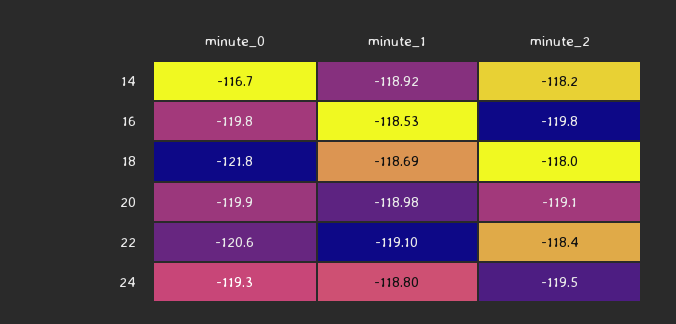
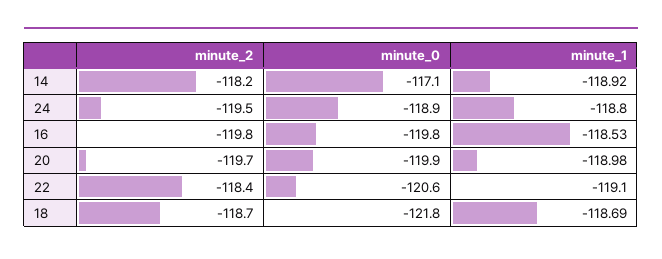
minute_0, 14: -116.7 -> -117.1
minute_2, 18: -118 -> -118.7
minute_2, 20: -119.1 -> -119.7
minute_0, 24: -119.3 -> -118.9

